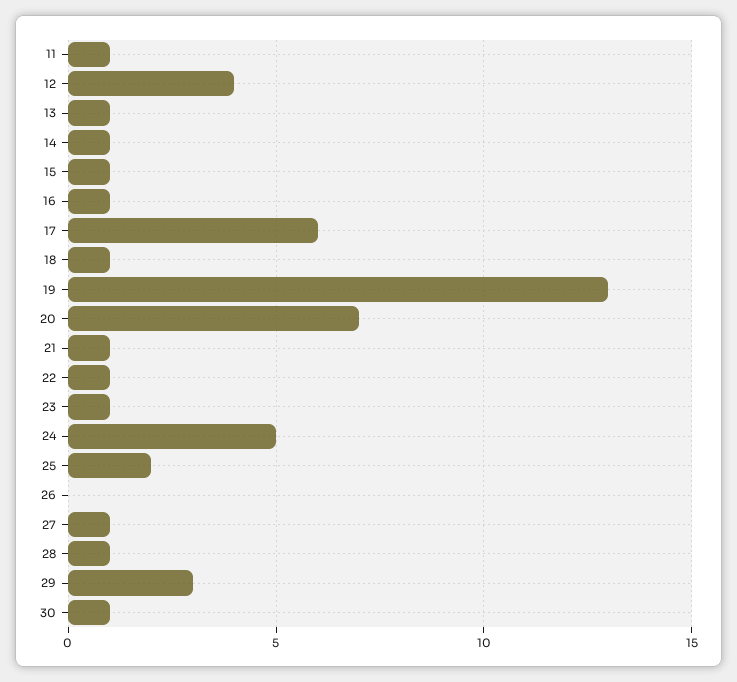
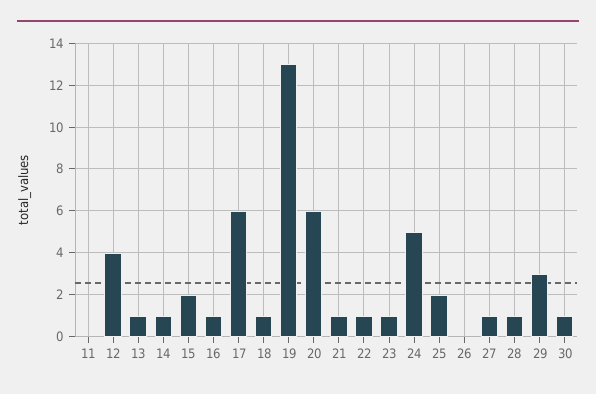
11: 1 -> 0
15: 1 -> 2
20: 7 -> 6

